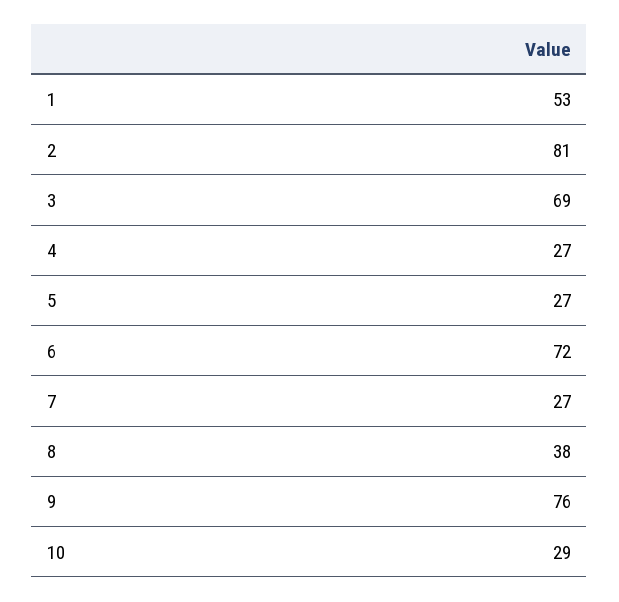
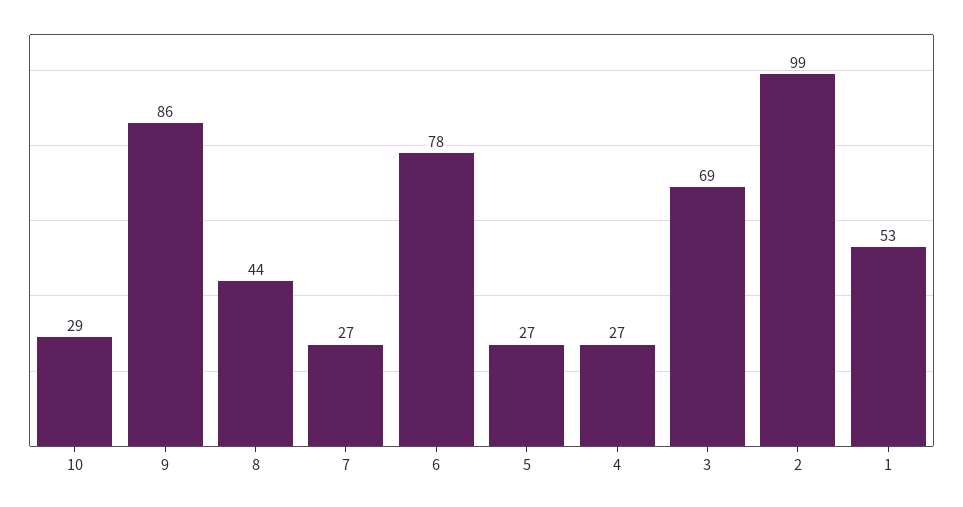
2: 81 -> 99
6: 72 -> 78
8: 38 -> 44
9: 76 -> 86

